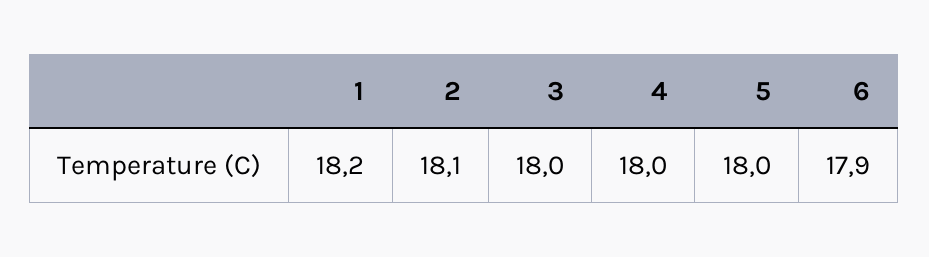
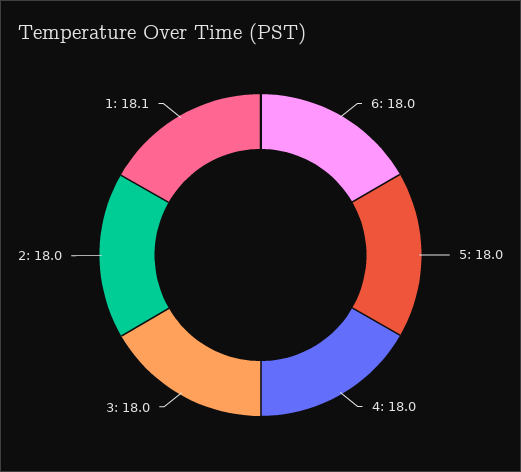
1: 18.2 -> 18.1
2: 18.1 -> 18
6: 17.9 -> 18

